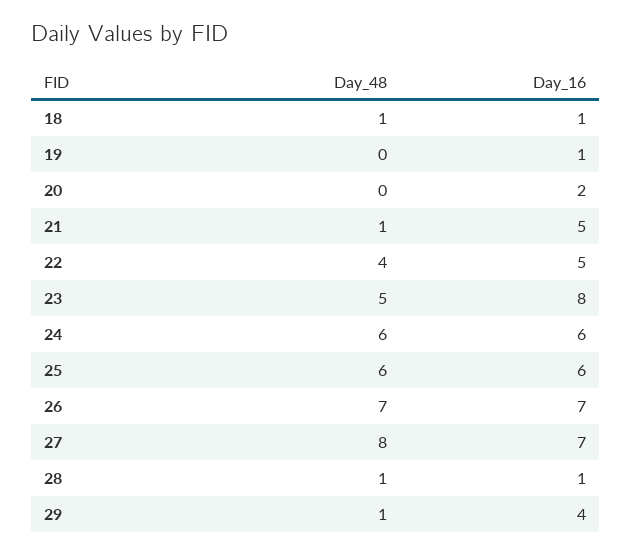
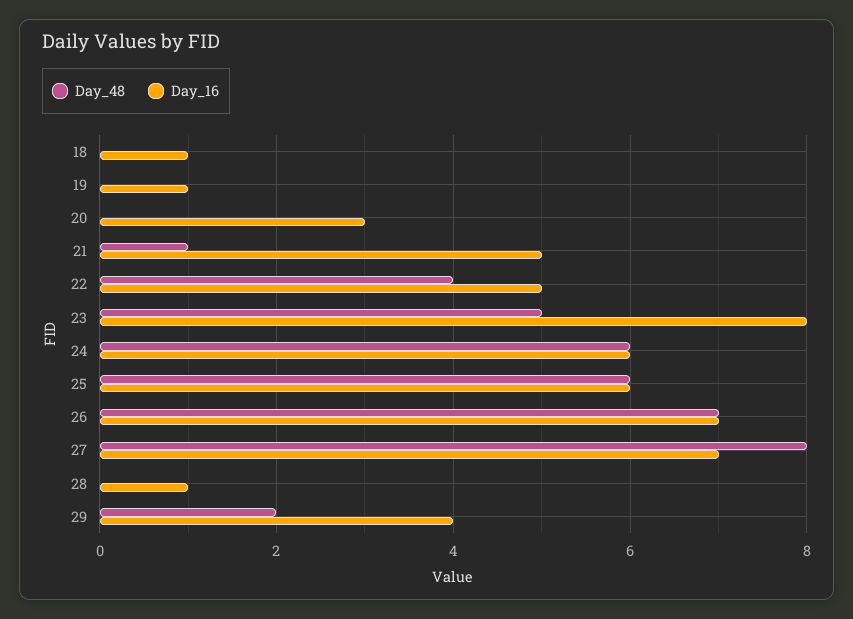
Day_48, 18: 1 -> 0
Day_16, 20: 2 -> 3
Day_48, 28: 1 -> 0
Day_48, 29: 1 -> 2

